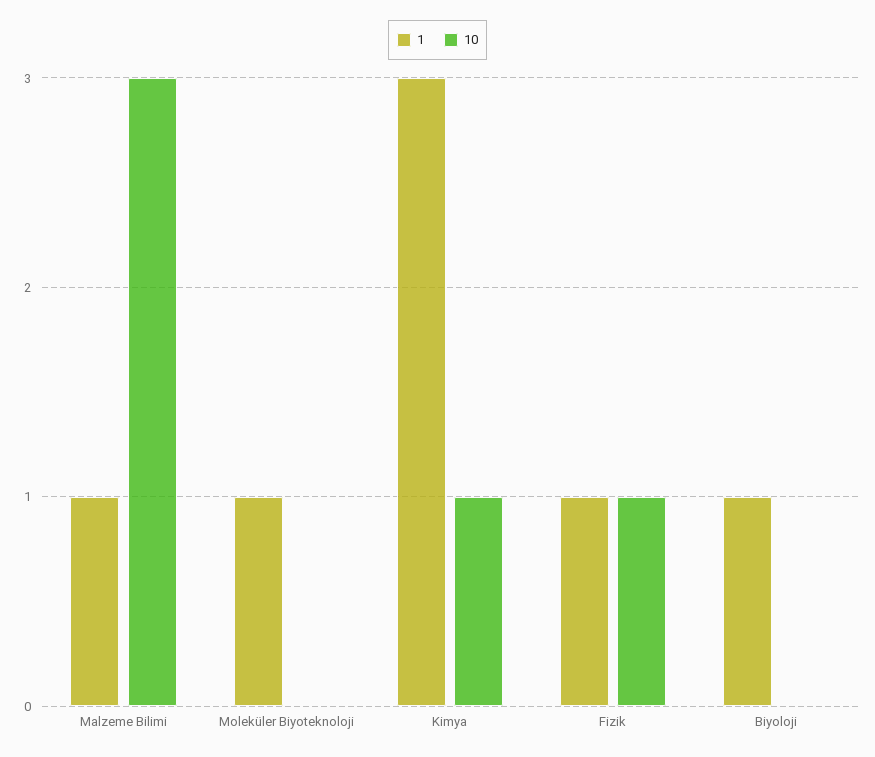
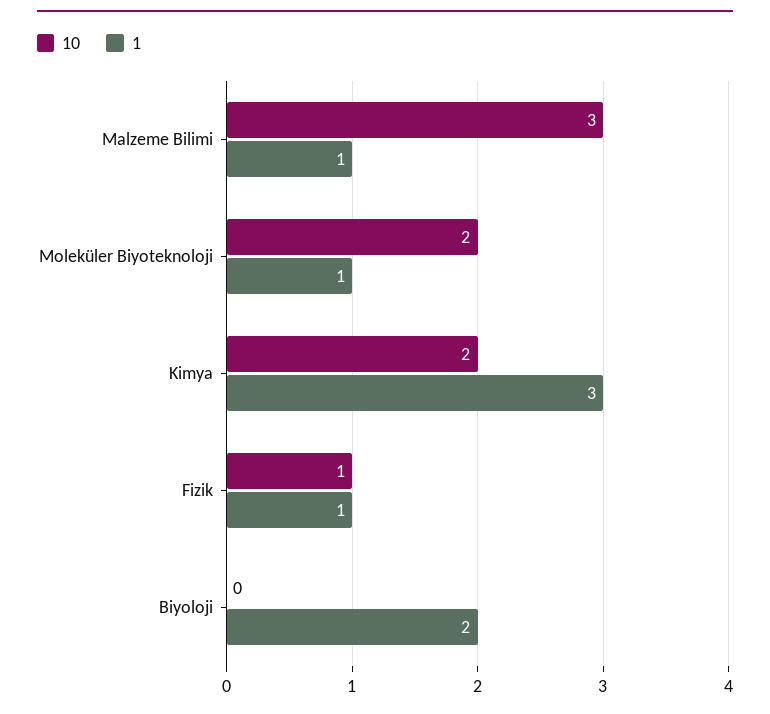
10, Moleküler Biyoteknoloji: 0 -> 2
10, Kimya: 1 -> 2
1, Biyoloji: 1 -> 2

